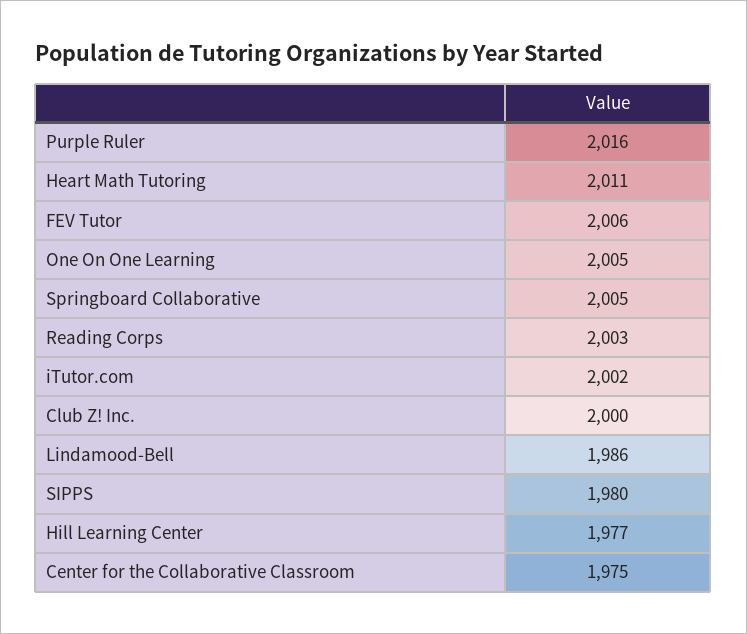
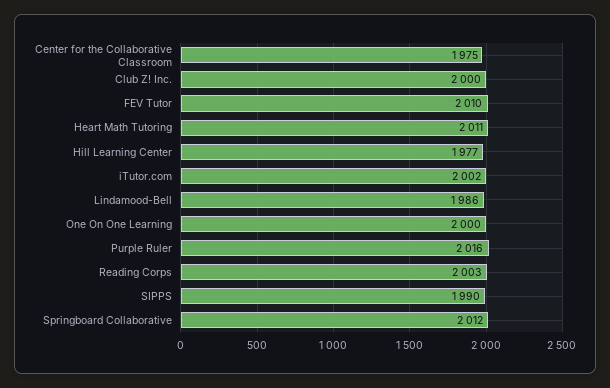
FEV Tutor: 2006 -> 2010
One On One Learning: 2005 -> 2000
Springboard Collaborative: 2005 -> 2012
SIPPS: 1980 -> 1990

